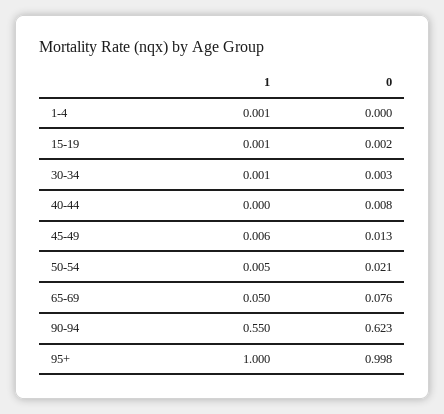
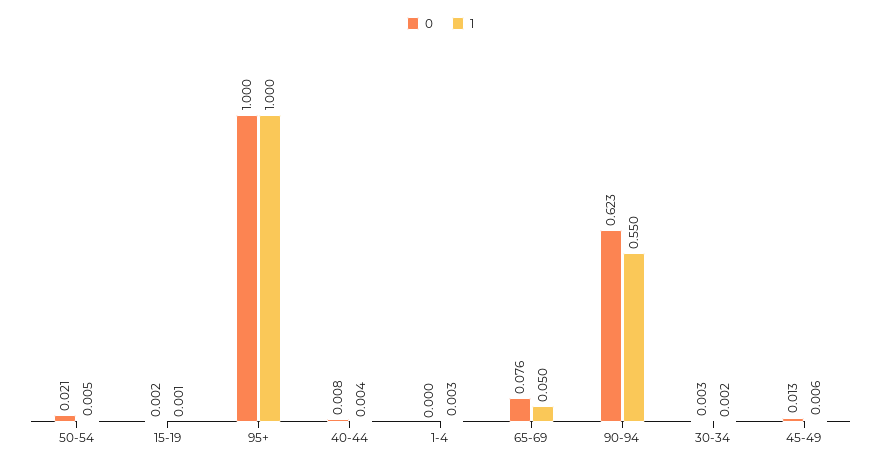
1, 1-4: 0.001 -> 0.003
1, 30-34: 0.001 -> 0.002
1, 40-44: 0 -> 0.004
0, 95+: 0.998 -> 1

